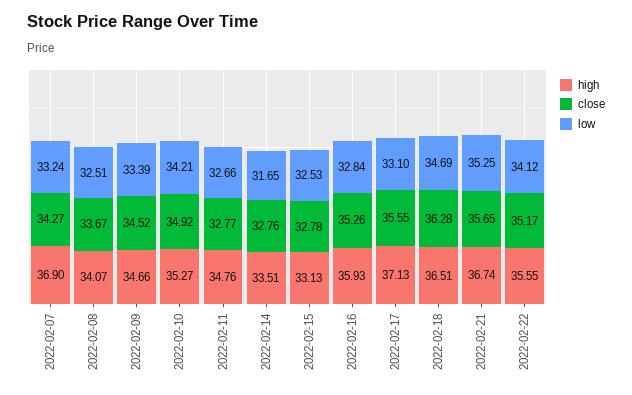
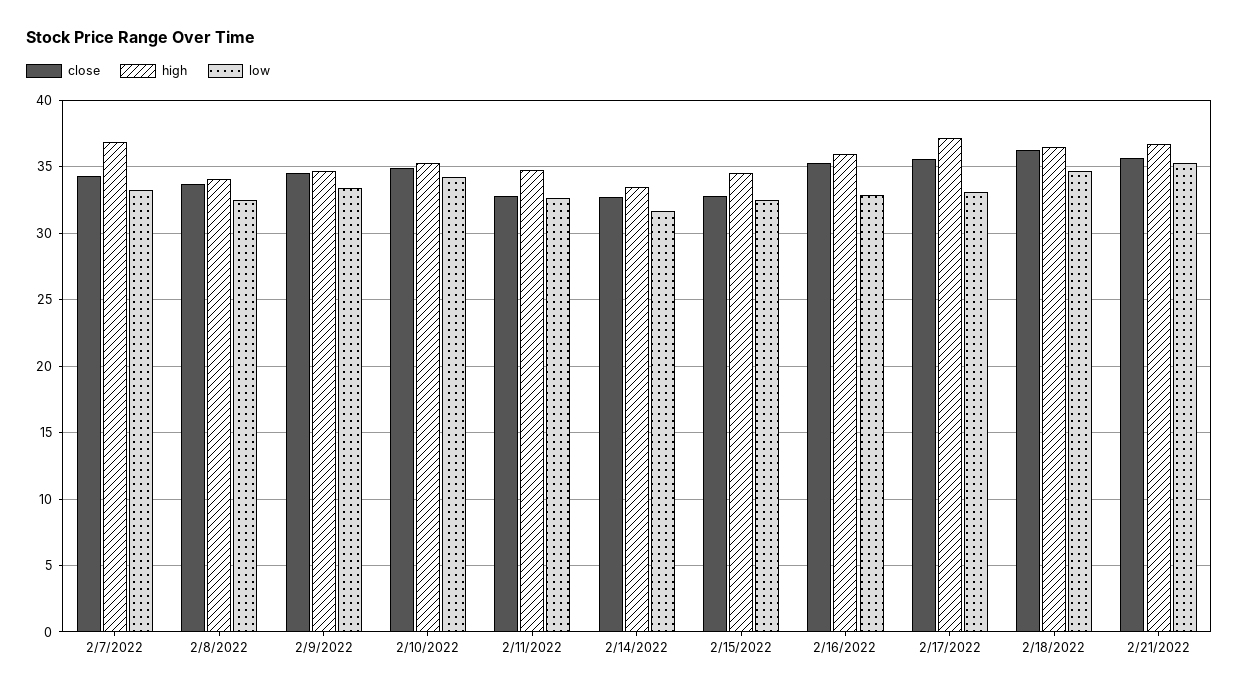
high, 2022-02-15: 33.13 -> 34.5
high, 2022-02-22: 35.55 -> none
close, 2022-02-22: 35.17 -> none
low, 2022-02-22: 34.12 -> none

